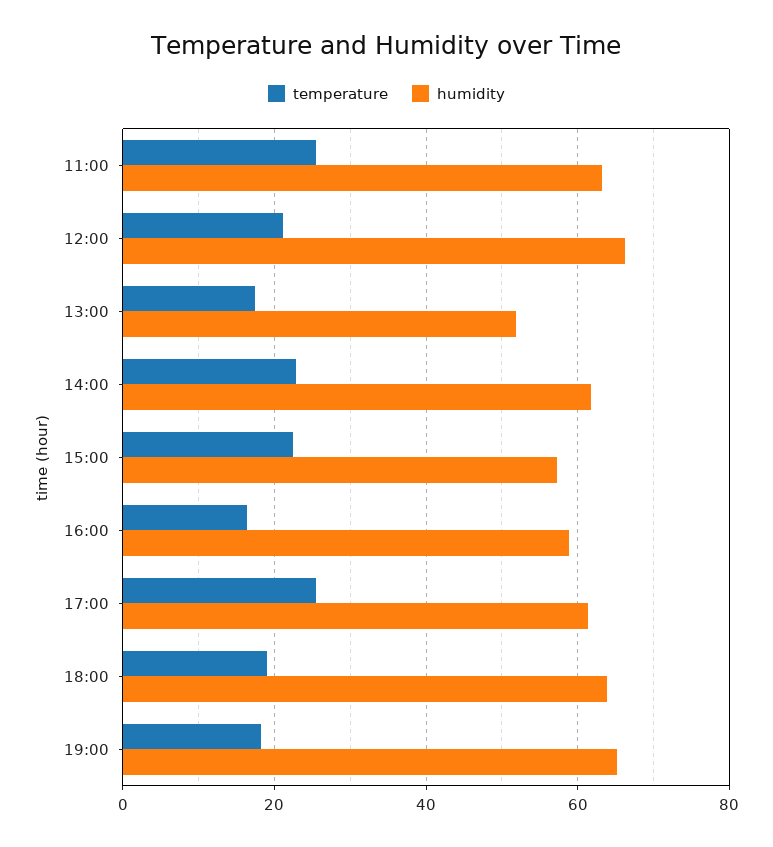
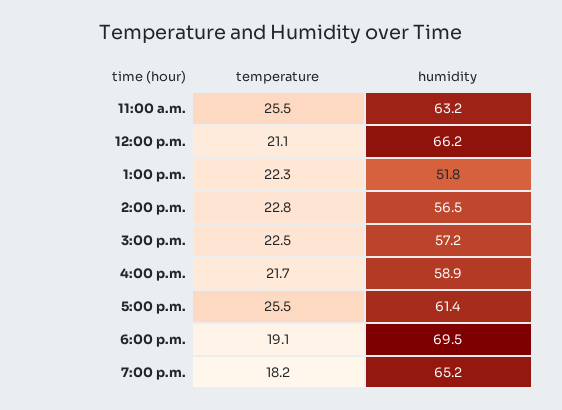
temperature, 13:00: 18 -> 22.3
humidity, 14:00: 62 -> 56.5
temperature, 16:00: 16 -> 21.7
humidity, 18:00: 64 -> 69.5

